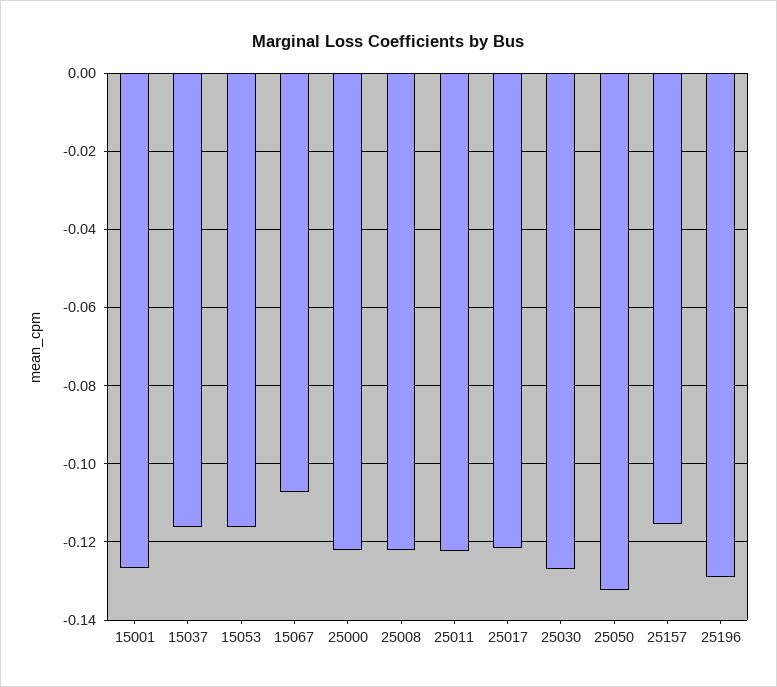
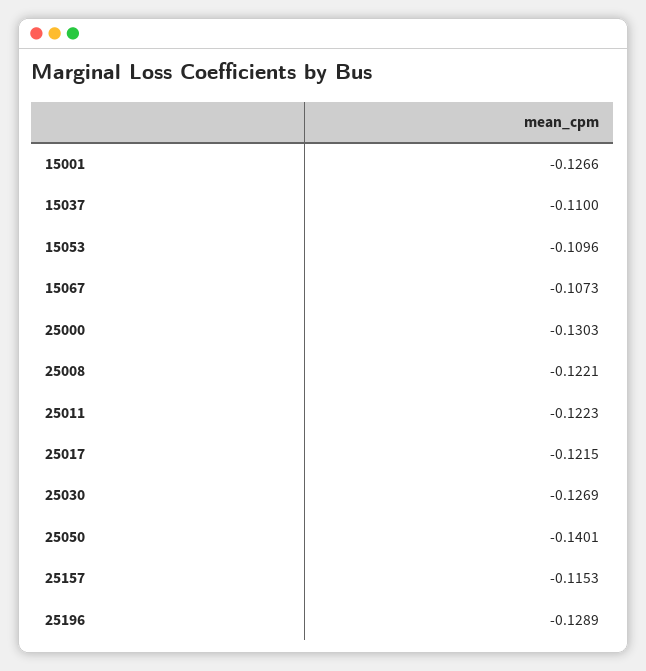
15037: -0.116 -> -0.11
15053: -0.116 -> -0.1096
25000: -0.122 -> -0.1303
25050: -0.132 -> -0.1401

